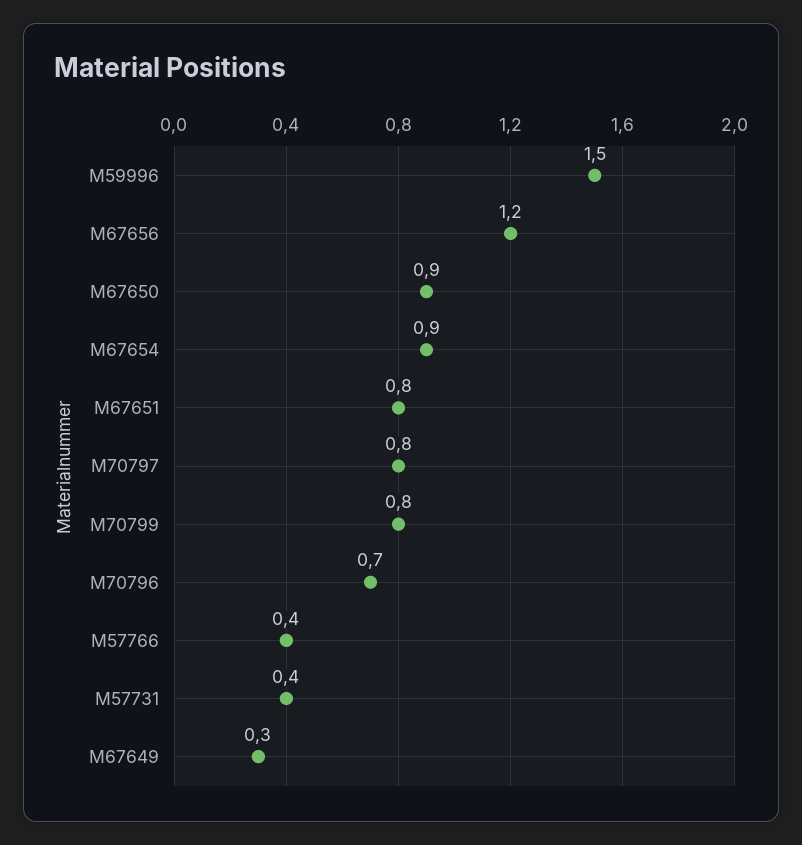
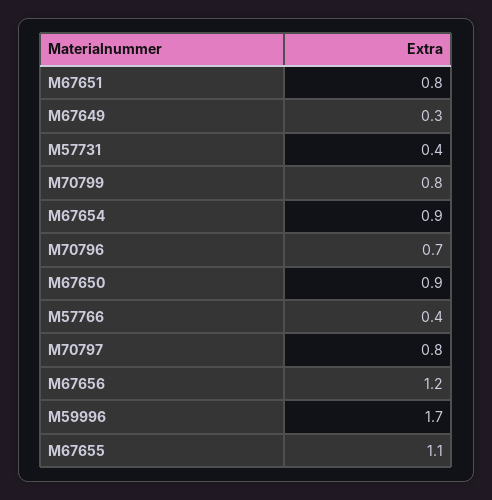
M59996: 1.5 -> 1.7
M67655: none -> 1.1

